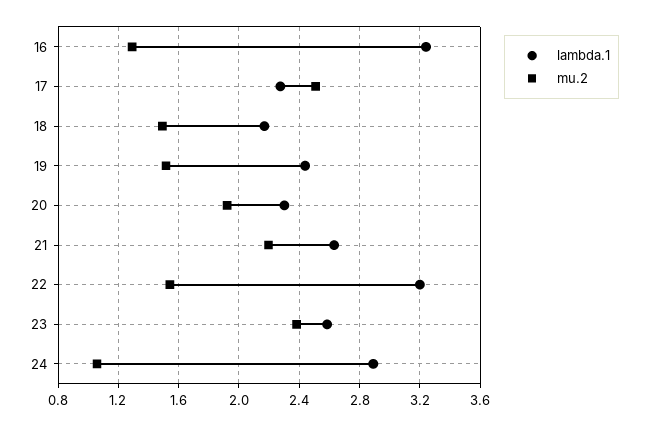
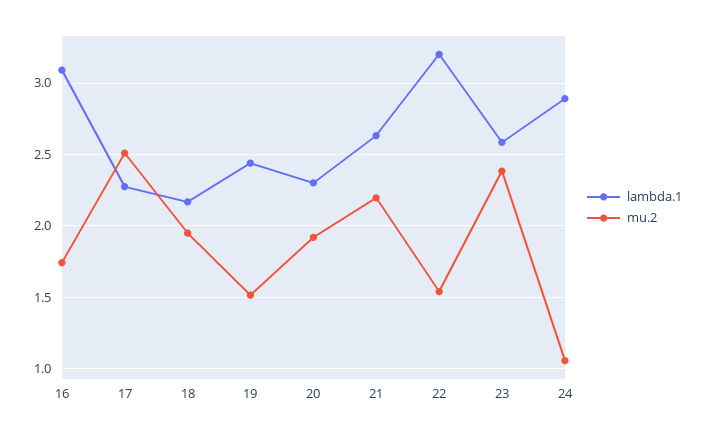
lambda.1, 16: 3.25 -> 3.1
mu.2, 16: 1.3 -> 1.75
mu.2, 18: 1.5 -> 1.95

